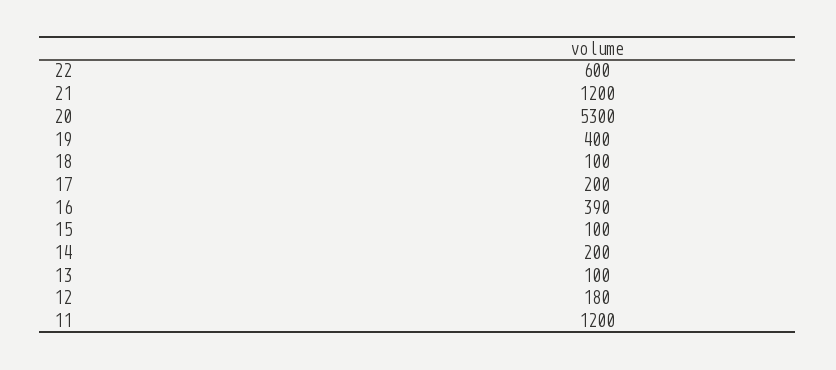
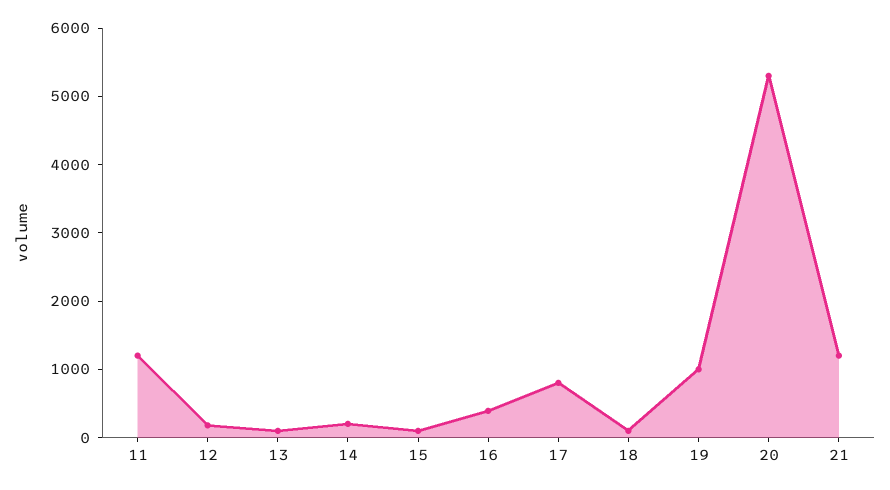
22: 600 -> none
19: 400 -> 1000
17: 200 -> 800

